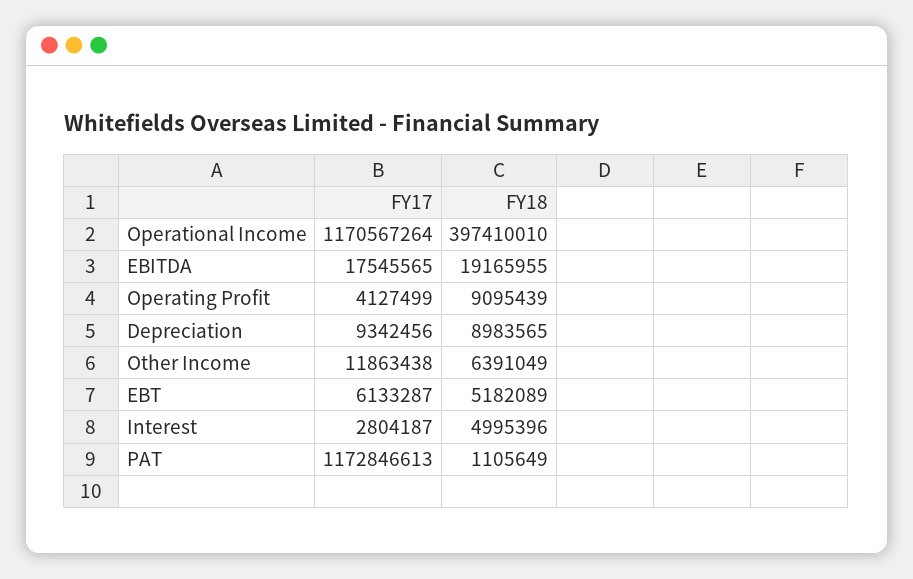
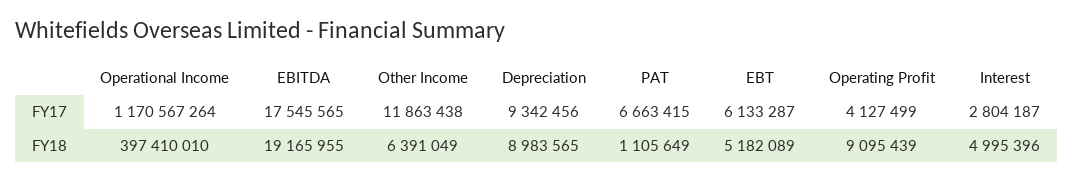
FY17, PAT: 1172846613 -> 6663415

